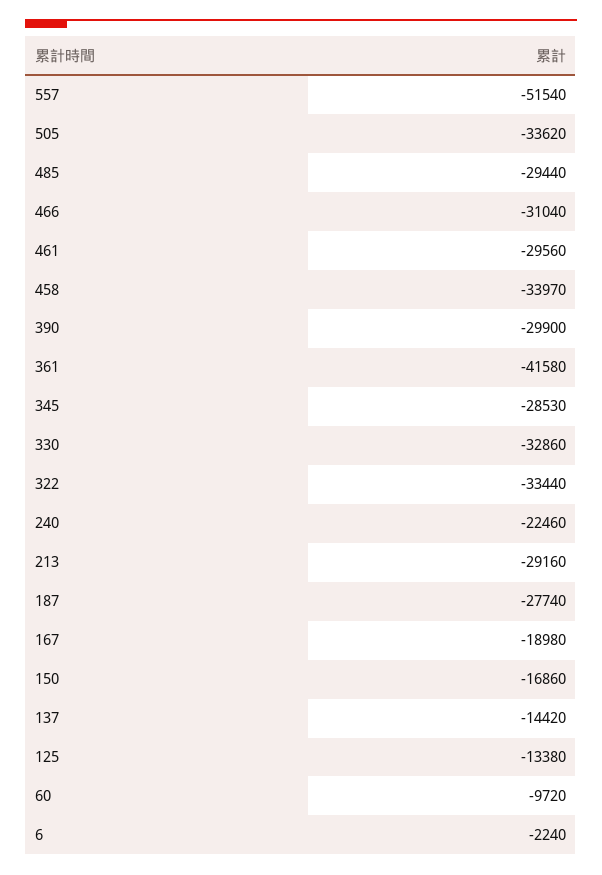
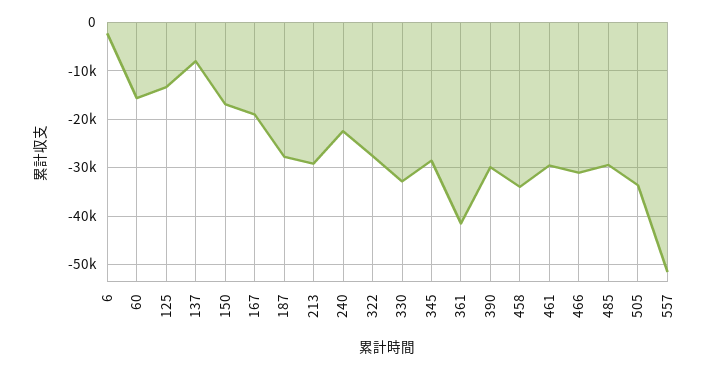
322: -33440 -> -28000
137: -14420 -> -8000
60: -9720 -> -16000

